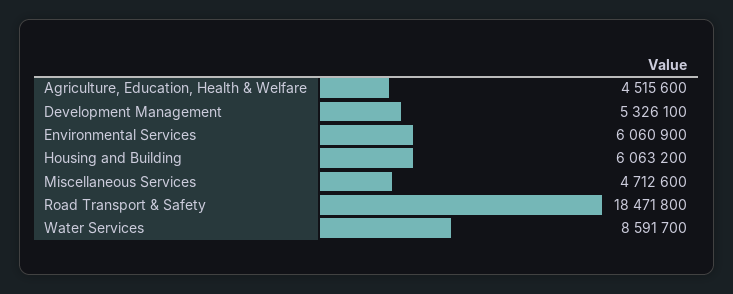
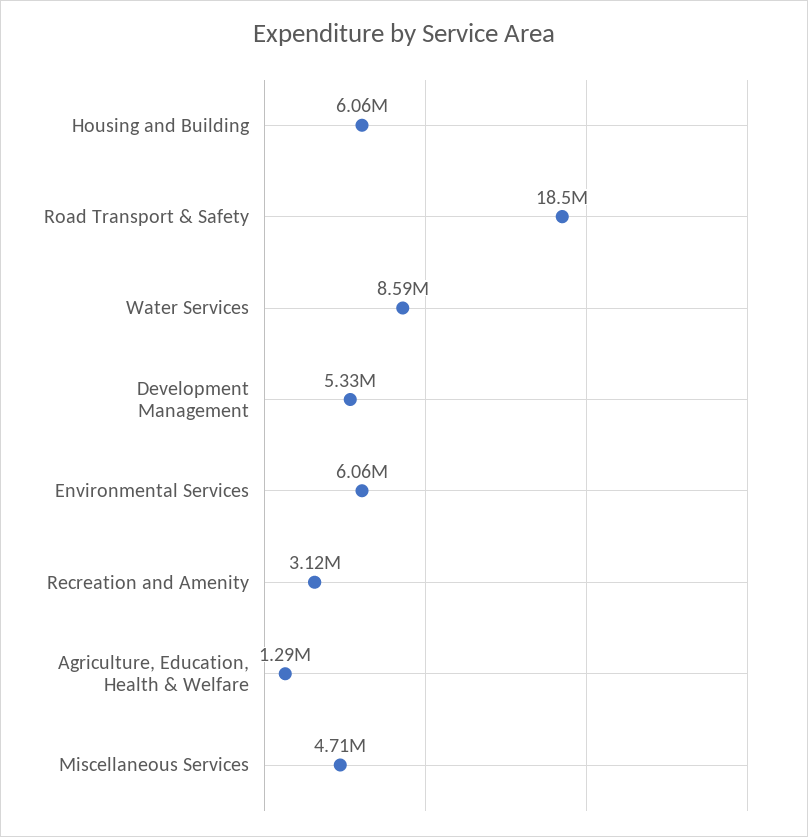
Agriculture, Education, Health & Welfare: 4515600 -> 1290000
Recreation and Amenity: none -> 3120000

